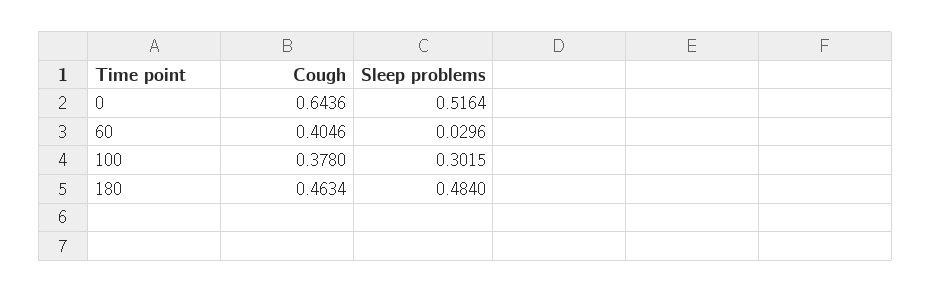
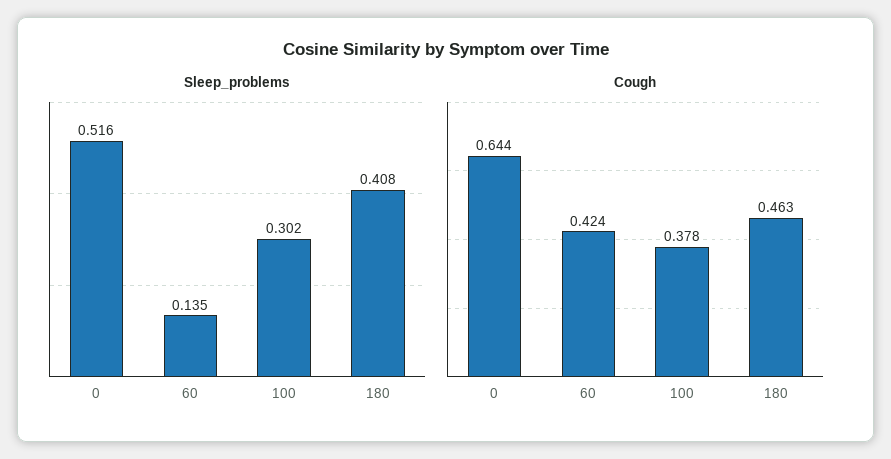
Cough, 60: 0.4046 -> 0.424
Sleep problems, 60: 0.0296 -> 0.135
Sleep problems, 180: 0.484 -> 0.408

